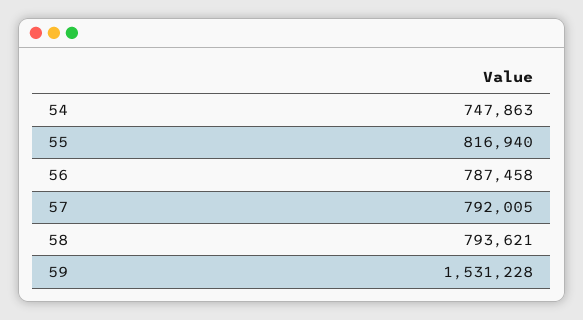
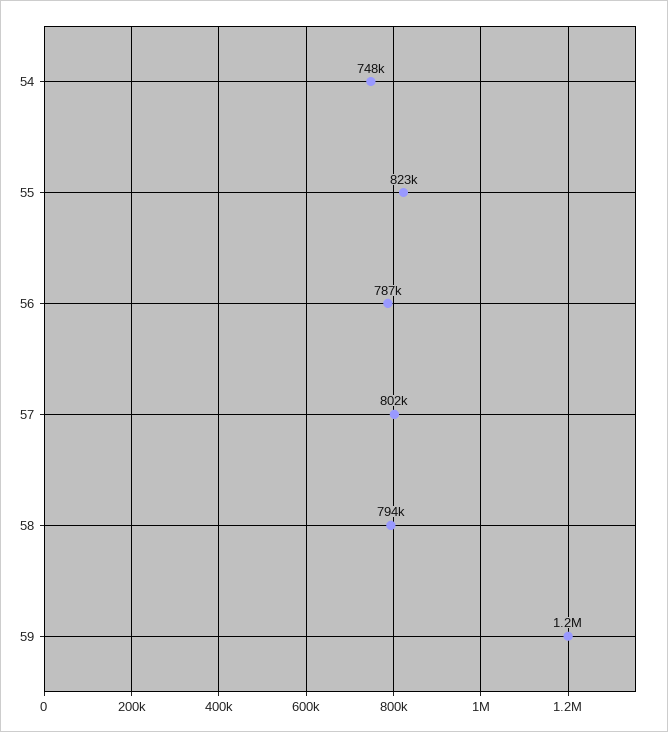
55: 816940 -> 823000
57: 792005 -> 802000
59: 1531228 -> 1200000

